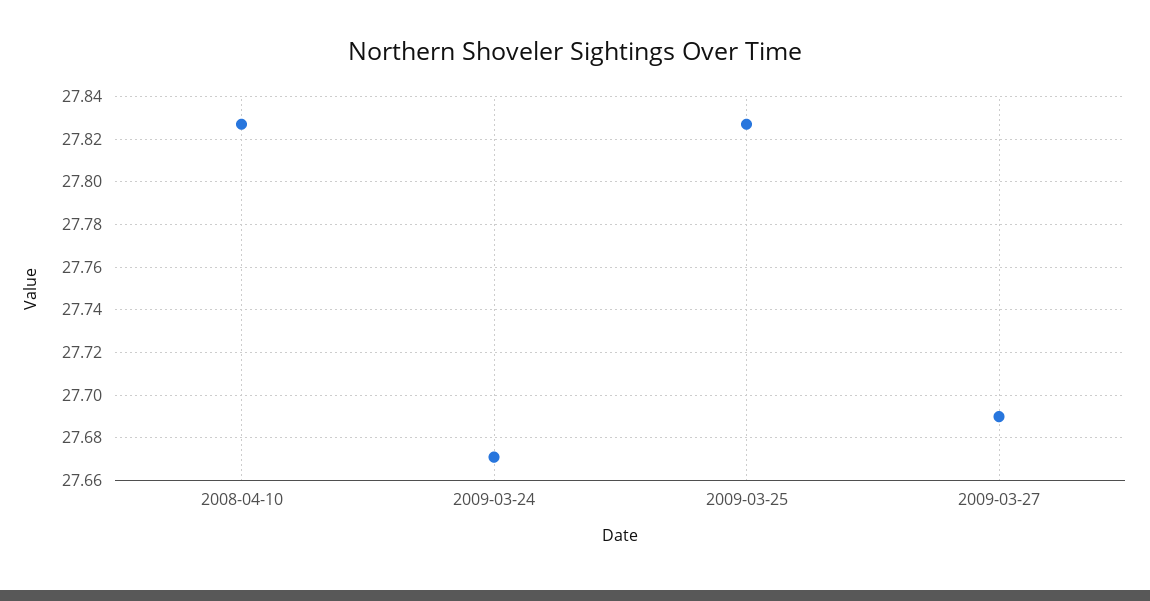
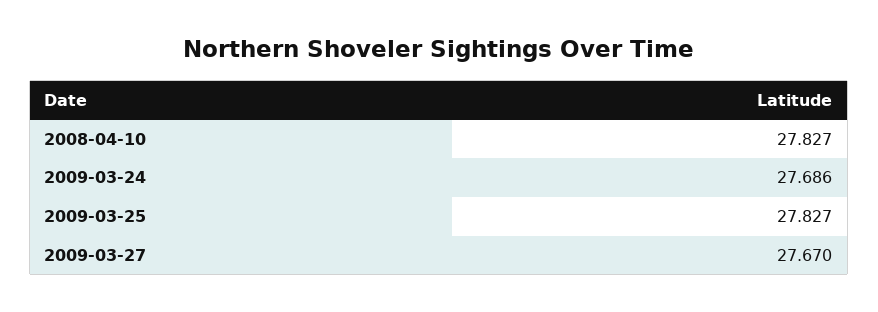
2009-03-24: 27.67 -> 27.686
2009-03-27: 27.69 -> 27.67

